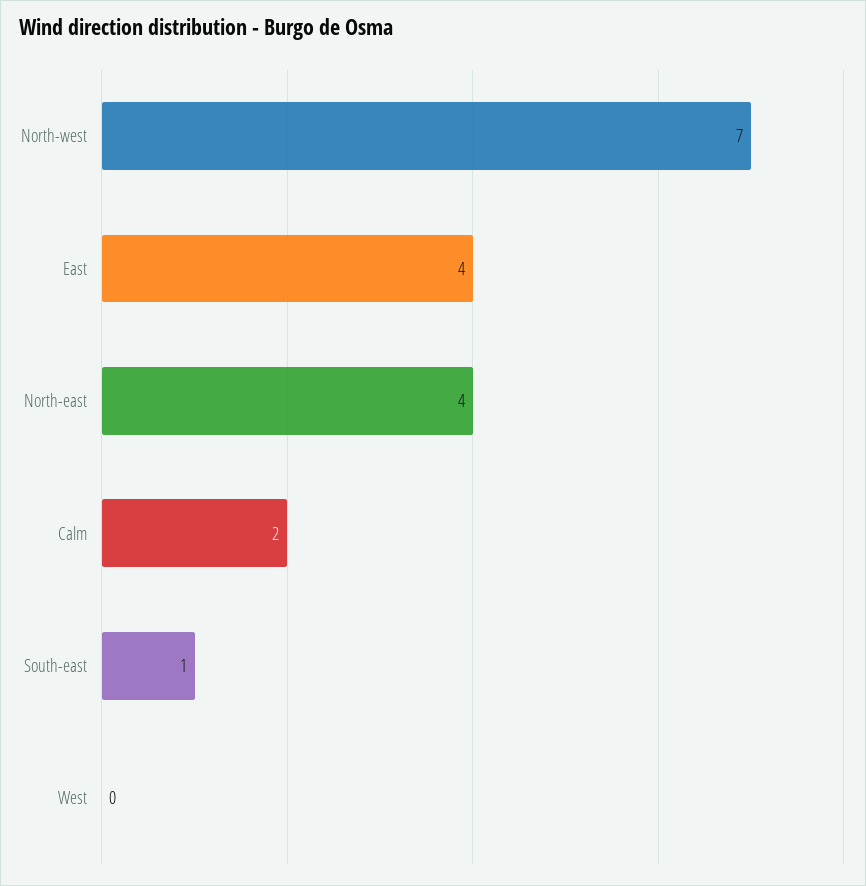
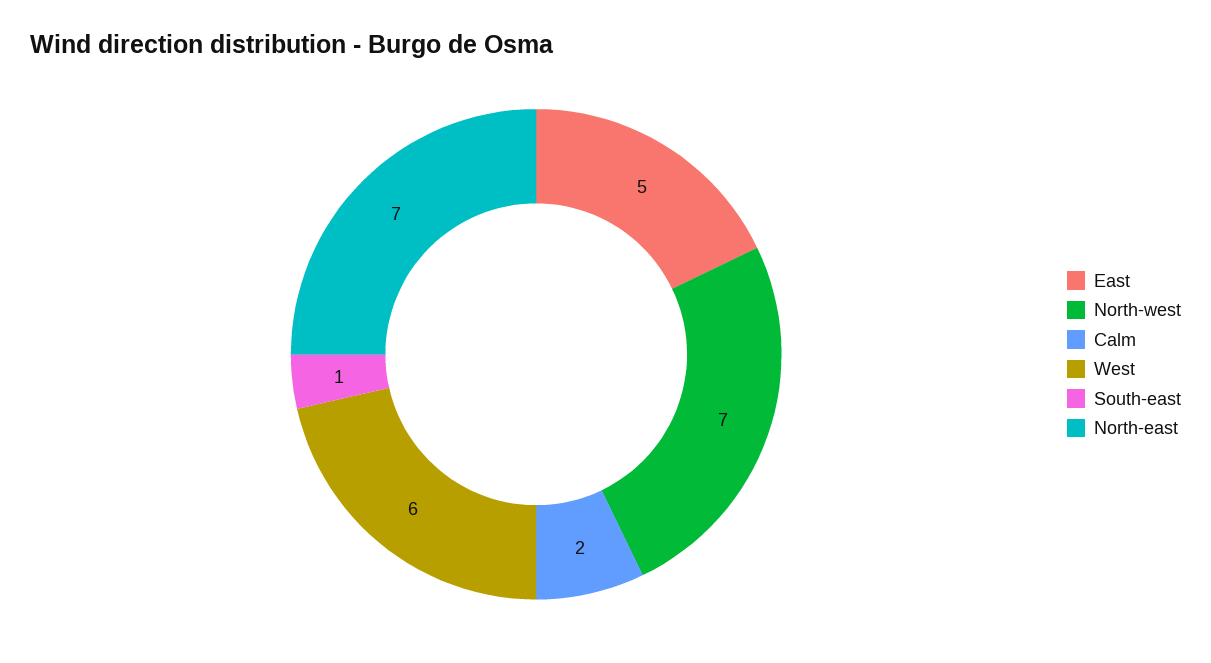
East: 4 -> 5
North-east: 4 -> 7
West: 0 -> 6

